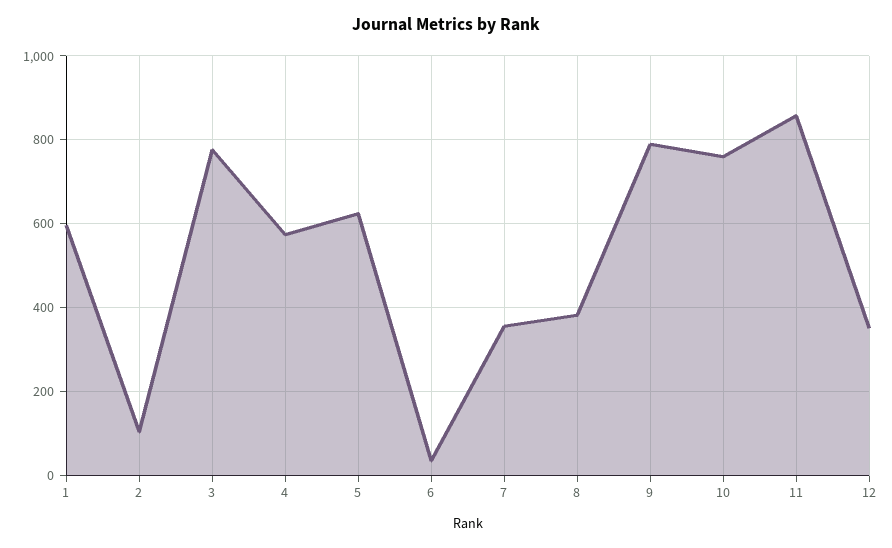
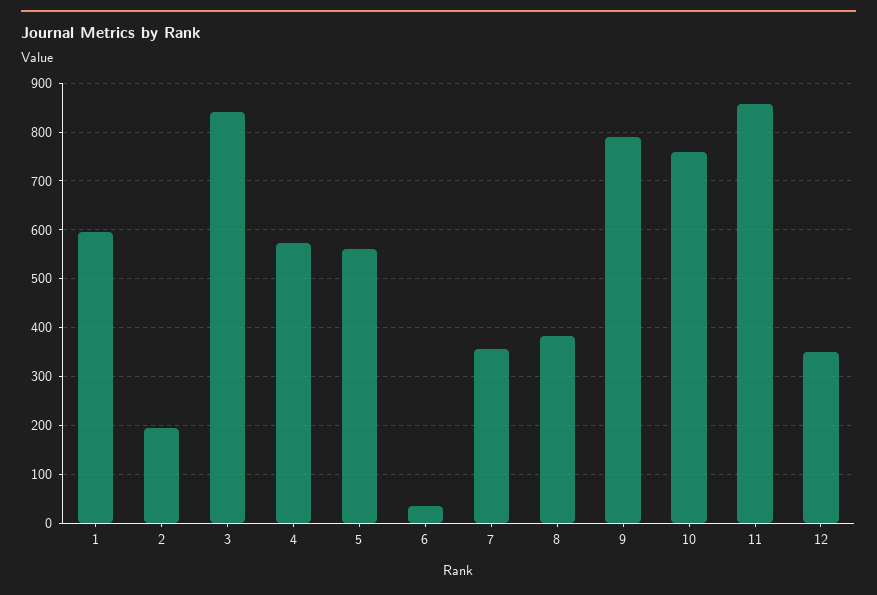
2: 100 -> 200
3: 780 -> 840
5: 620 -> 560

